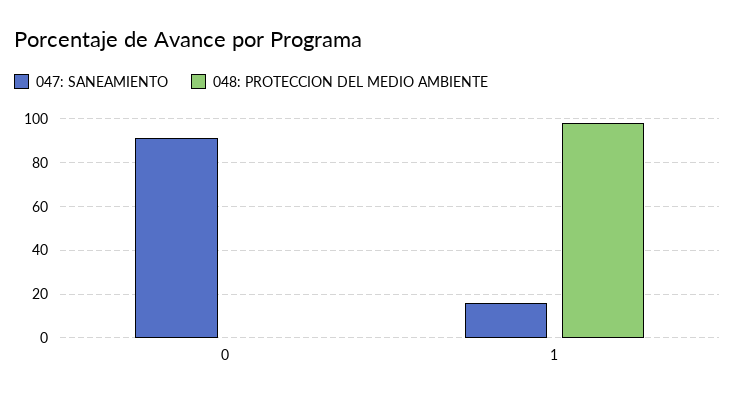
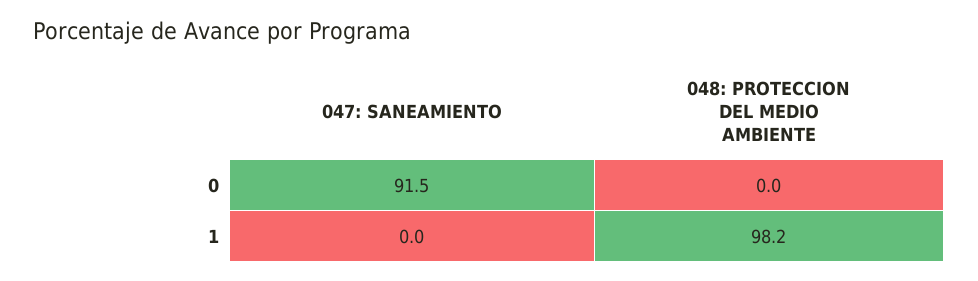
047: SANEAMIENTO, 1: 15 -> 0

